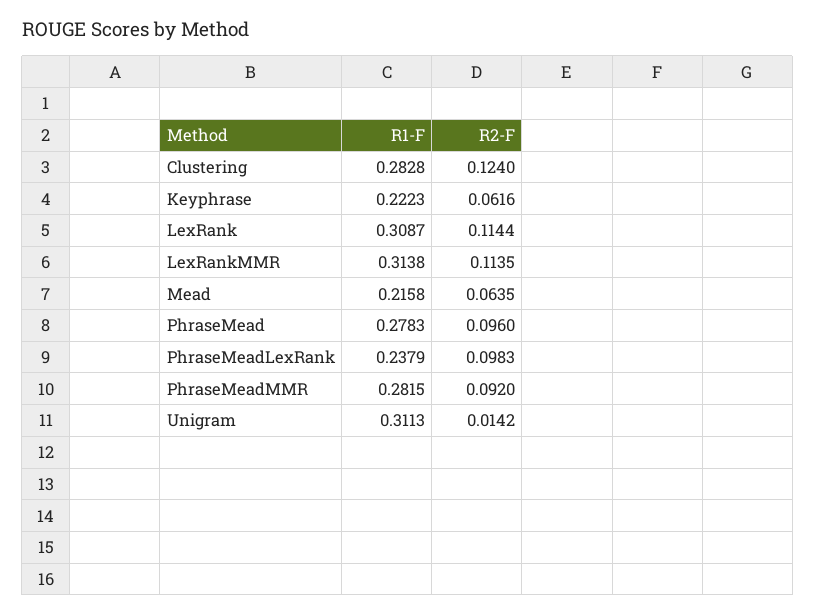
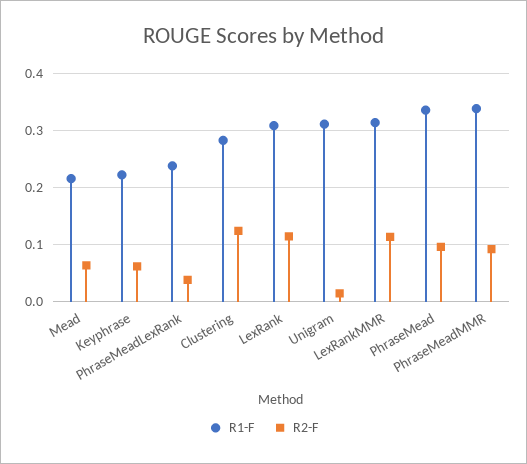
R1-F, PhraseMead: 0.2783 -> 0.34
R2-F, PhraseMeadLexRank: 0.0983 -> 0.04
R1-F, PhraseMeadMMR: 0.2815 -> 0.34

